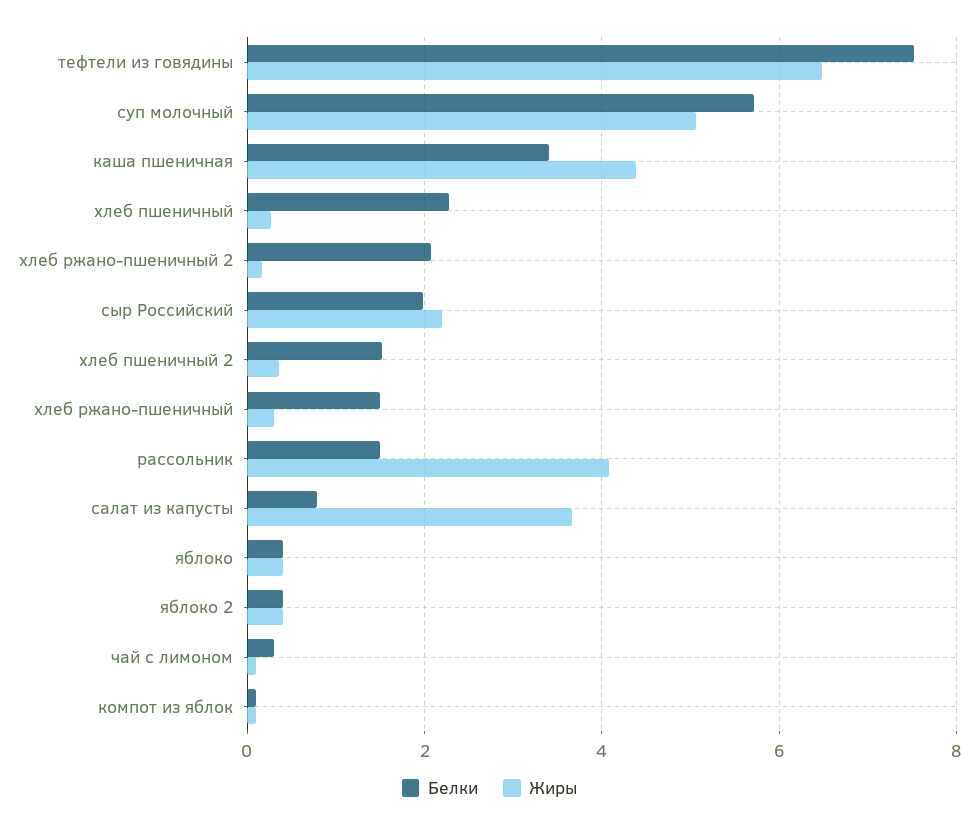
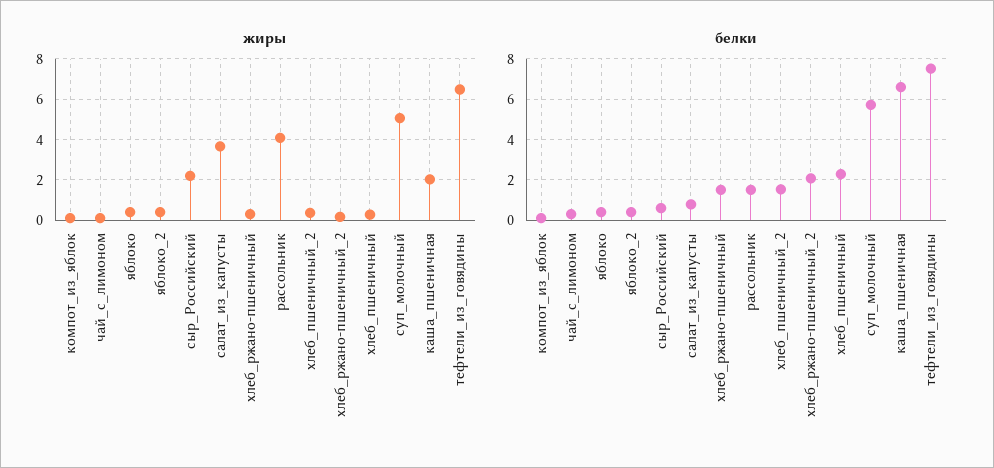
Белки, каша пшеничная: 3.4 -> 6.5
Жиры, каша пшеничная: 4.4 -> 2
Белки, сыр Российский: 2 -> 0.5

